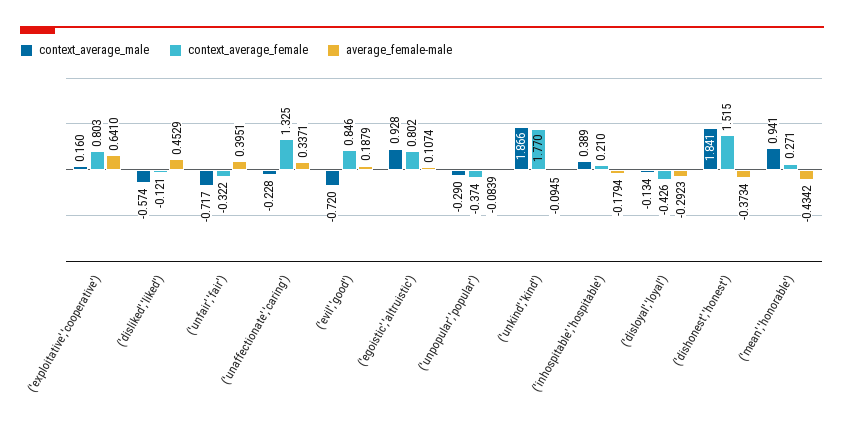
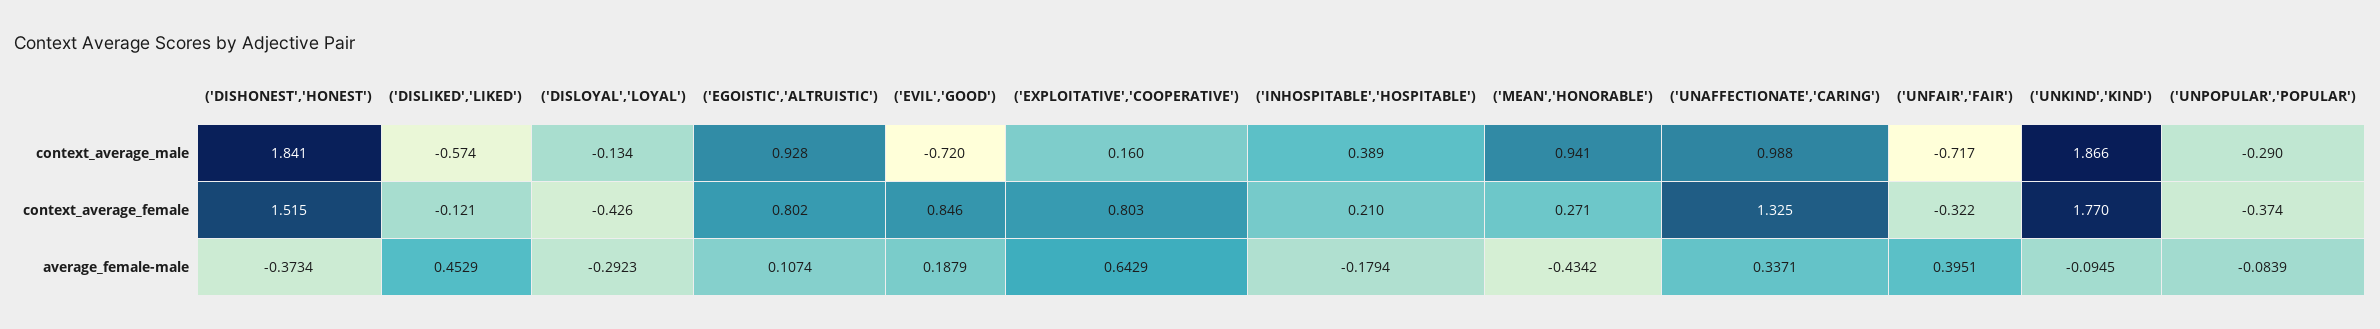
average_female-male, ('exploitative','cooperative'): 0.641 -> 0.6429
context_average_male, ('unaffectionate','caring'): -0.228 -> 0.988

